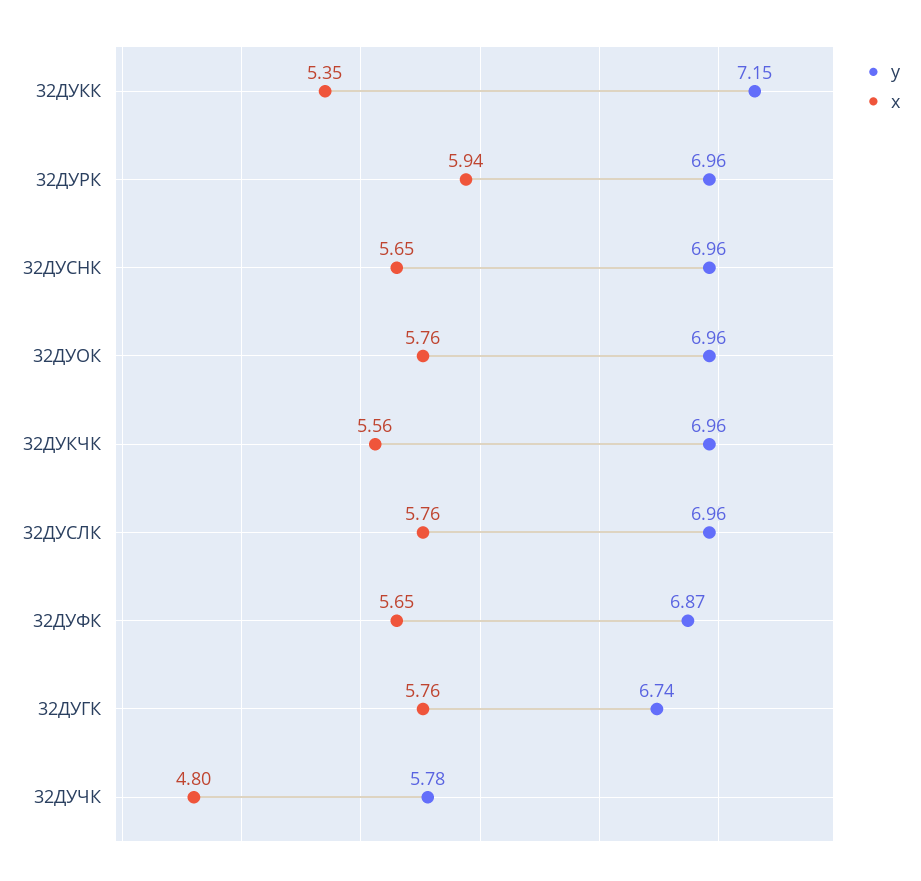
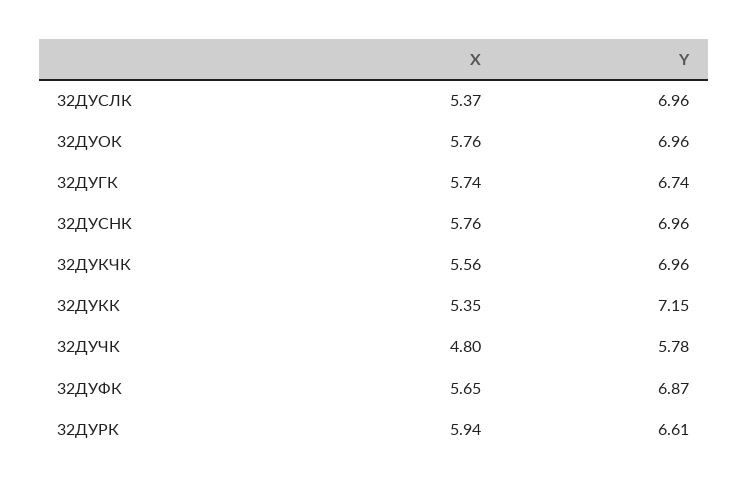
y, 32ДУРК: 6.96 -> 6.61
x, 32ДУСНК: 5.65 -> 5.76
x, 32ДУСЛК: 5.76 -> 5.37
x, 32ДУГК: 5.76 -> 5.74

